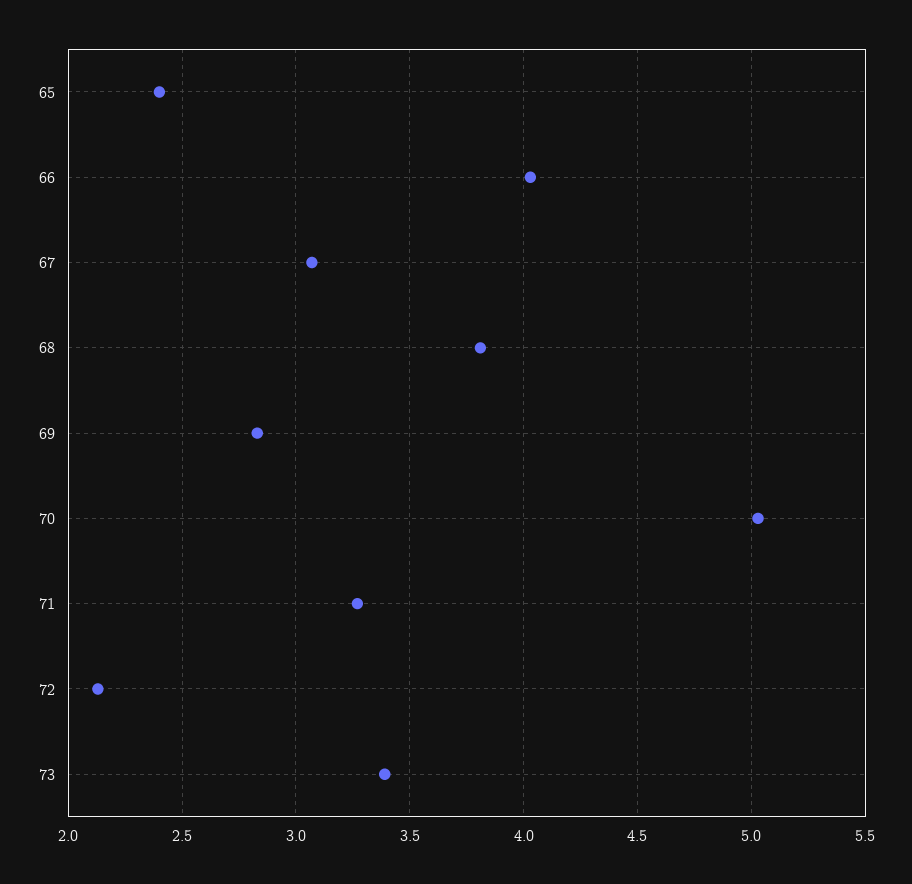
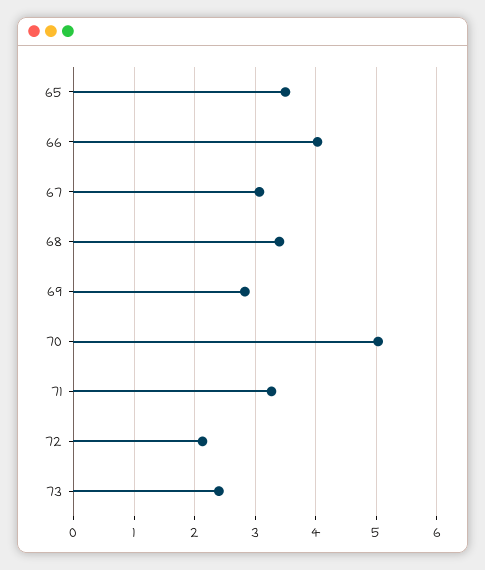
65: 2.4 -> 3.5
68: 3.8 -> 3.4
73: 3.4 -> 2.4

